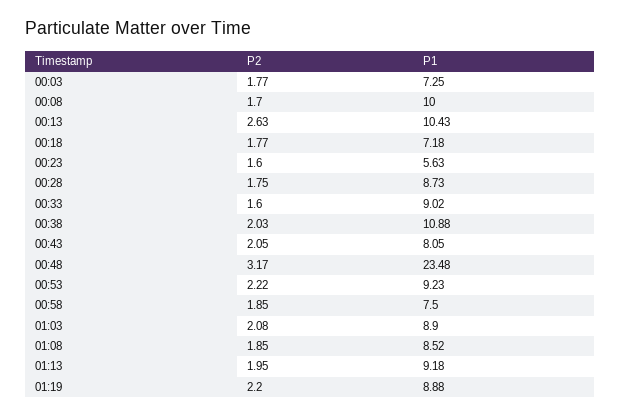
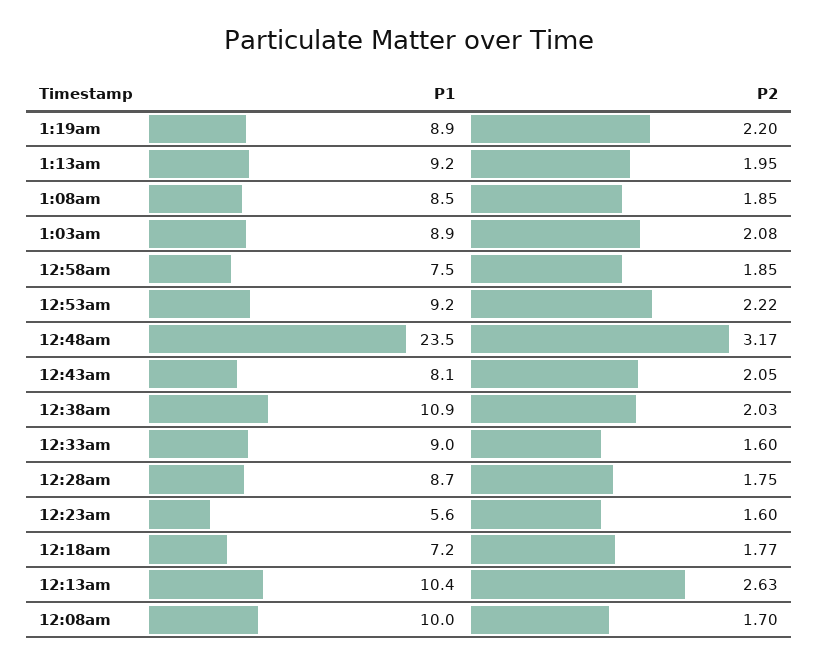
P2, 00:03: 1.77 -> none
P1, 00:03: 7.25 -> none

